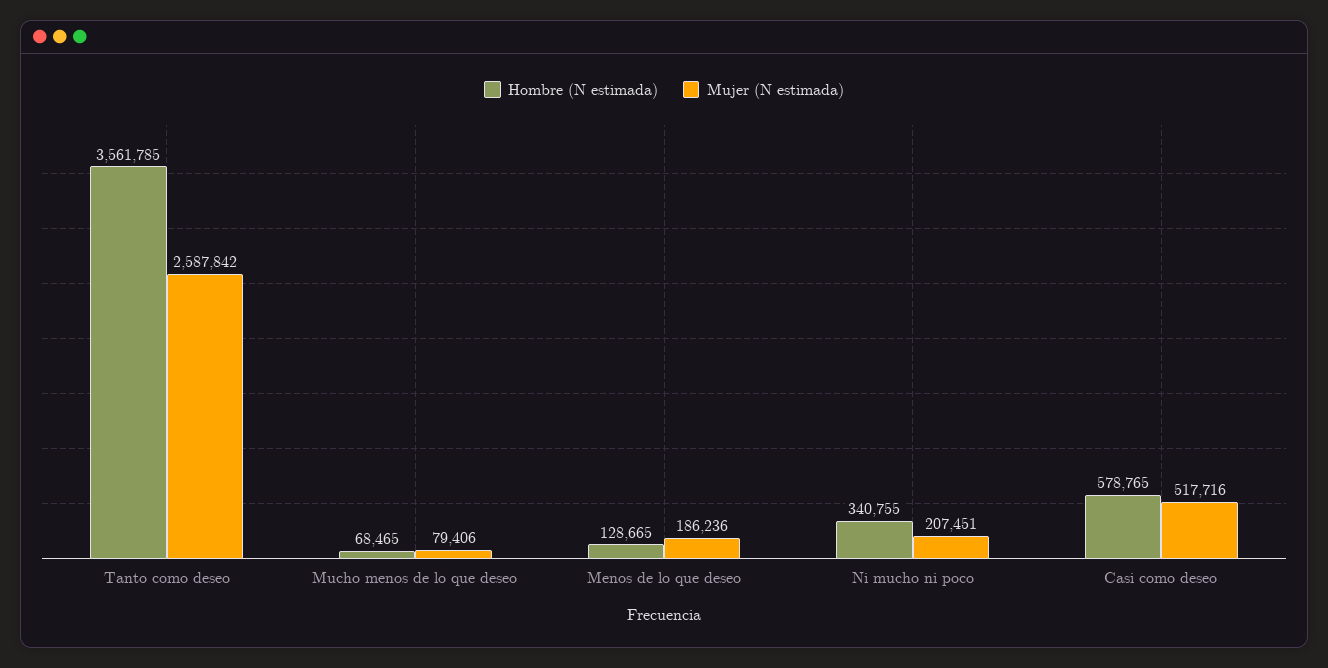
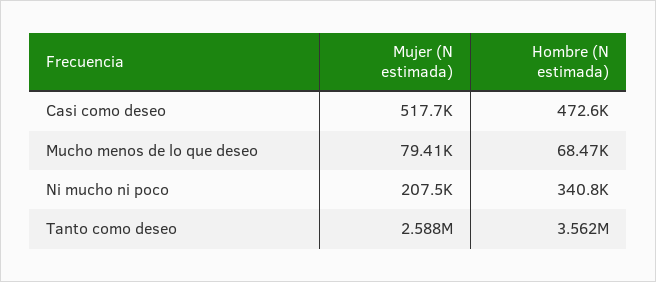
Hombre (N estimada), Menos de lo que deseo: 128665 -> none
Mujer (N estimada), Menos de lo que deseo: 186236 -> none
Hombre (N estimada), Casi como deseo: 578765 -> 472600

